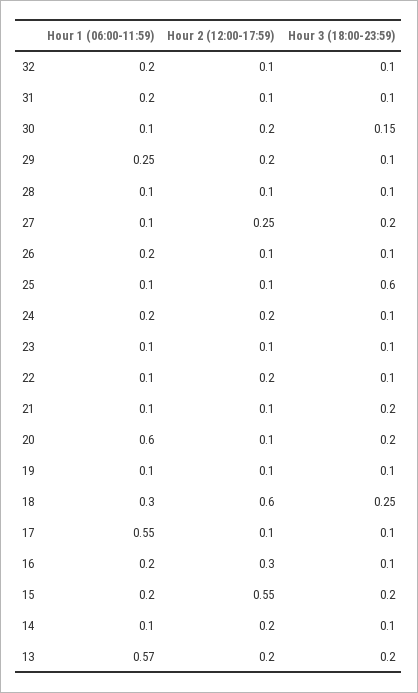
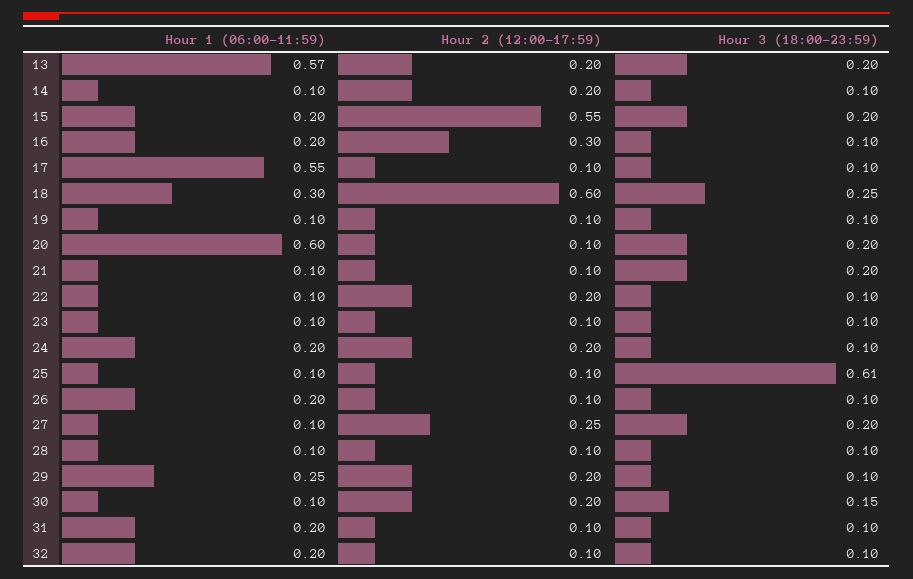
Hour 3 (18:00-23:59), 25: 0.6 -> 0.61

